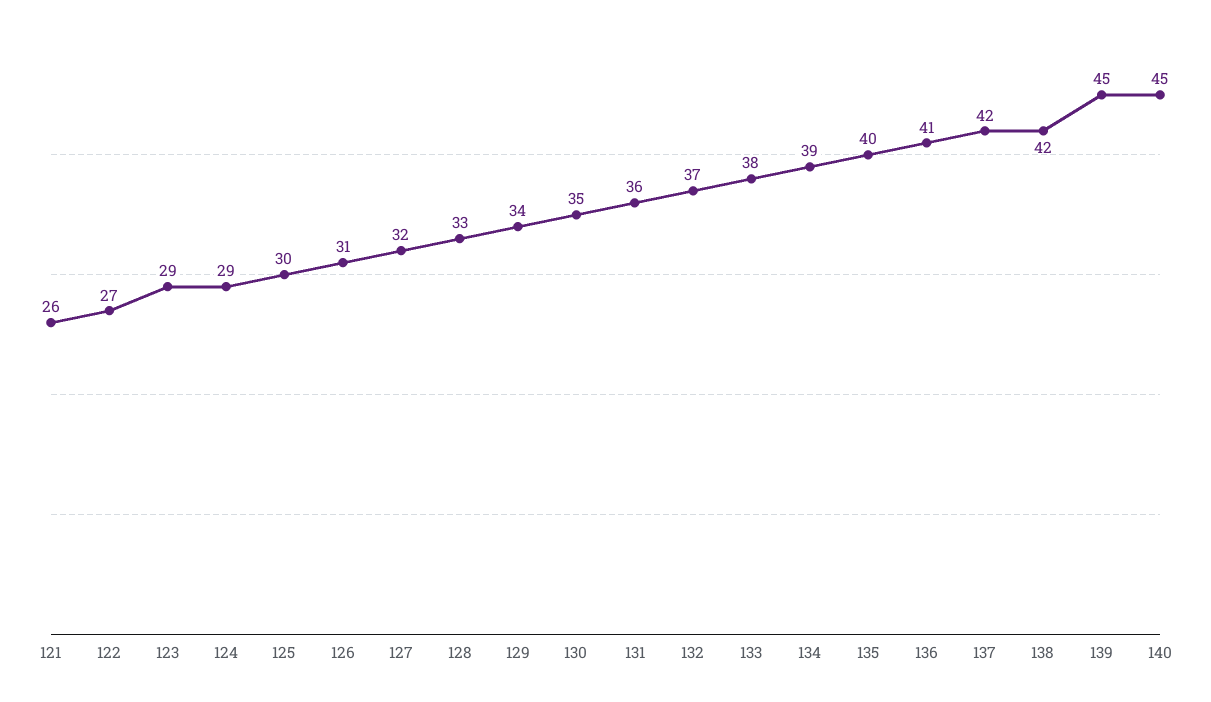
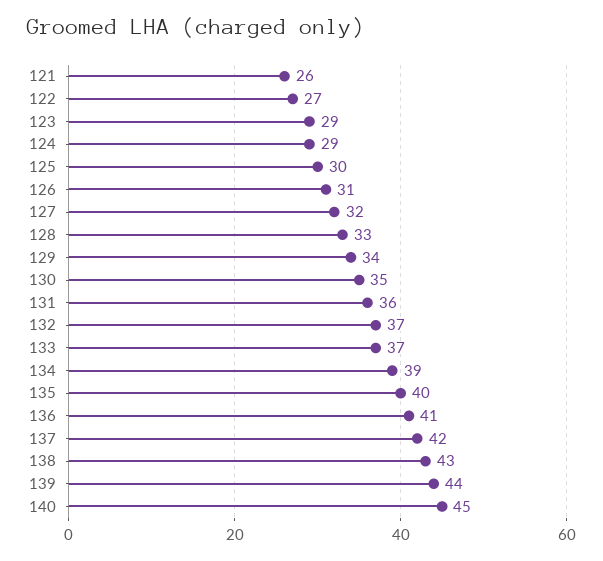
133: 38 -> 37
138: 42 -> 43
139: 45 -> 44

